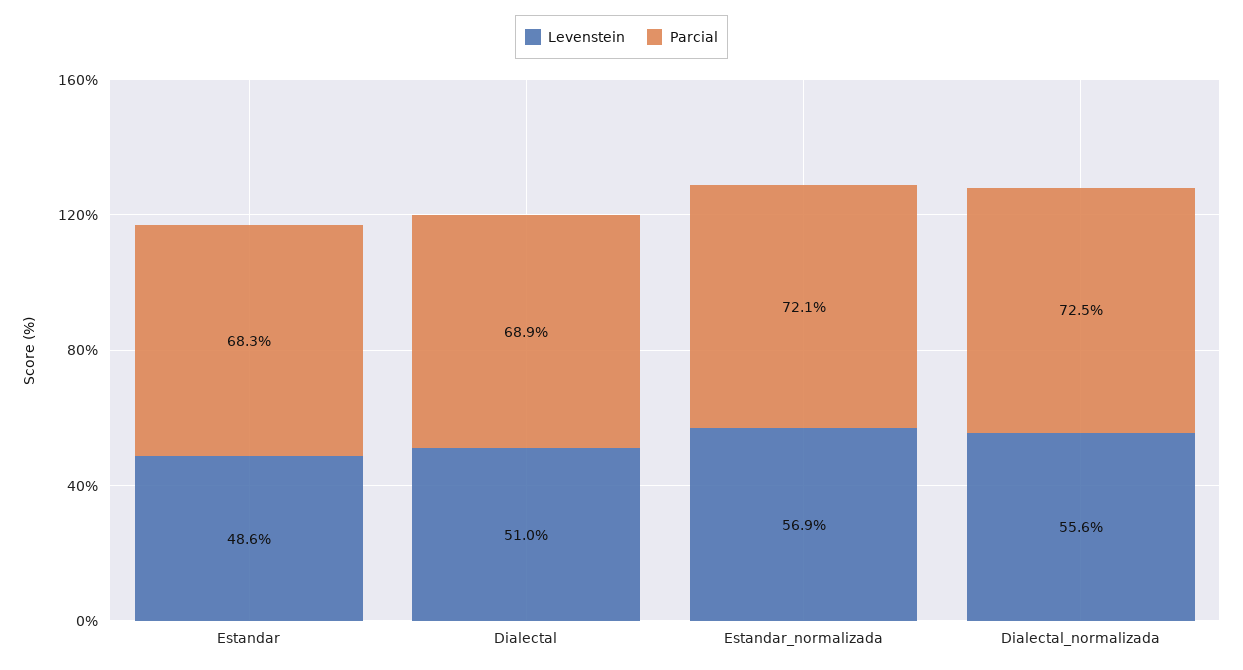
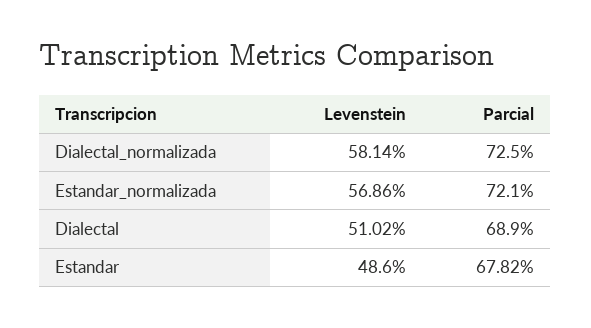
Parcial, Estandar: 68.3 -> 67.82
Levenstein, Dialectal_normalizada: 55.6 -> 58.14

